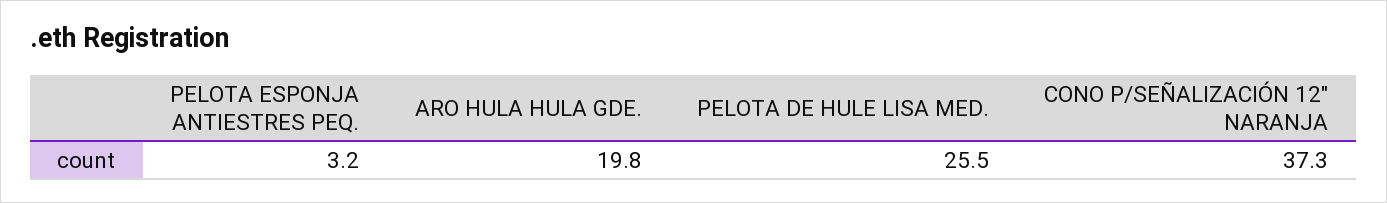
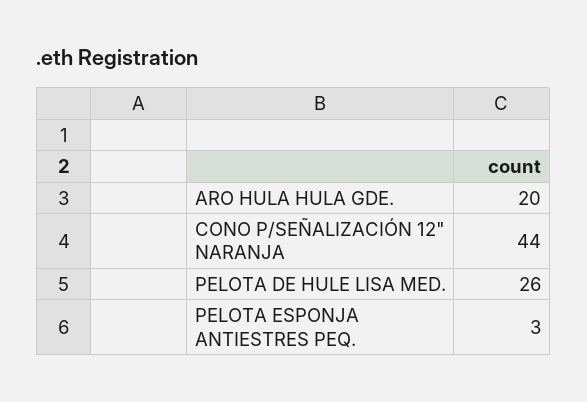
CONO P/SEÑALIZACIÓN 12" NARANJA: 37.3 -> 44

